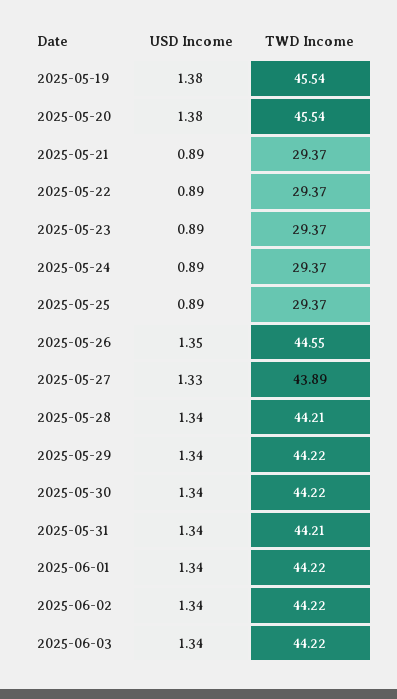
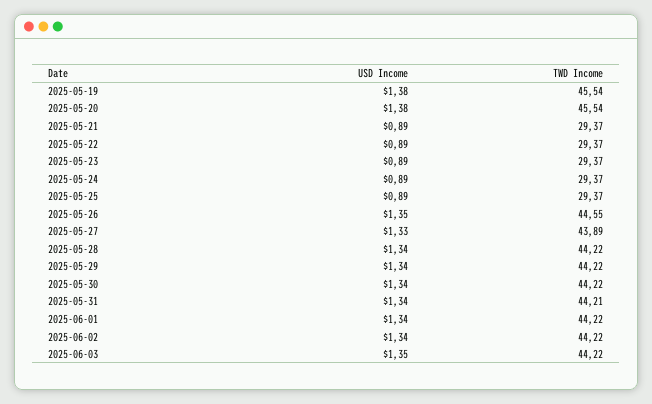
TWD Income, 2025-05-28: 44.21 -> 44.22
USD Income, 2025-06-03: 1.34 -> 1.35

